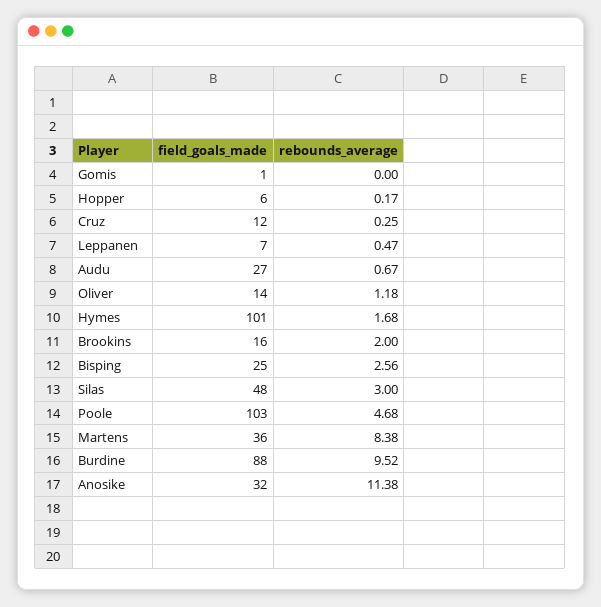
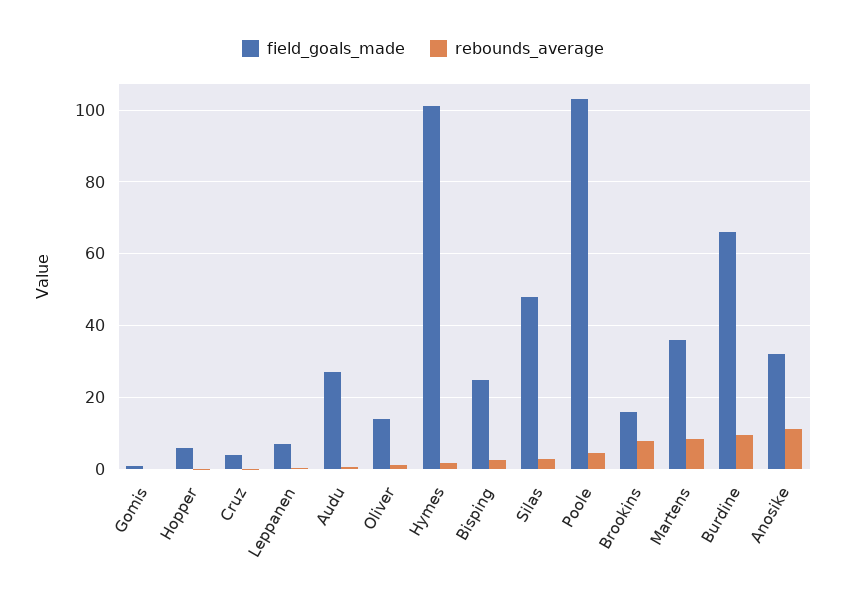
field_goals_made, Cruz: 12 -> 4
rebounds_average, Brookins: 2 -> 8
field_goals_made, Burdine: 88 -> 66

